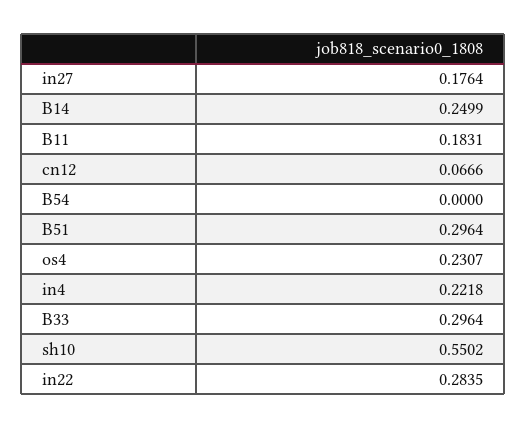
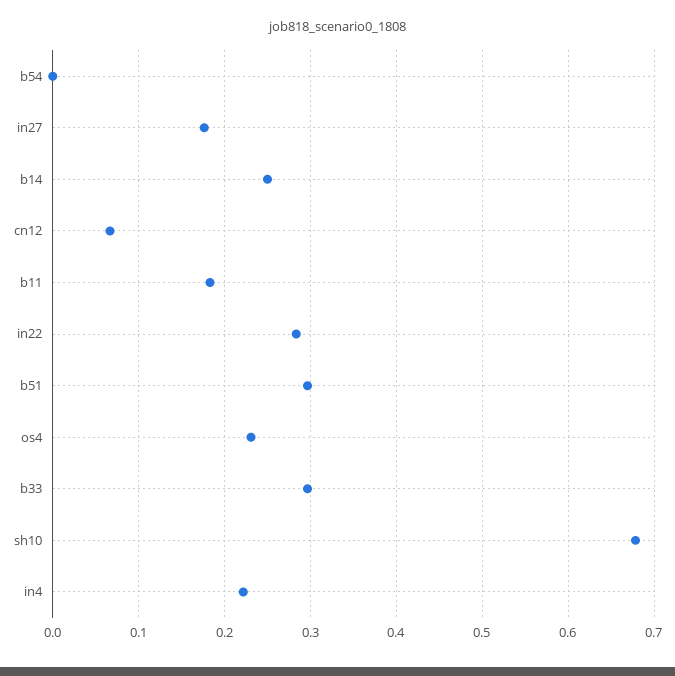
sh10: 0.5502 -> 0.68

